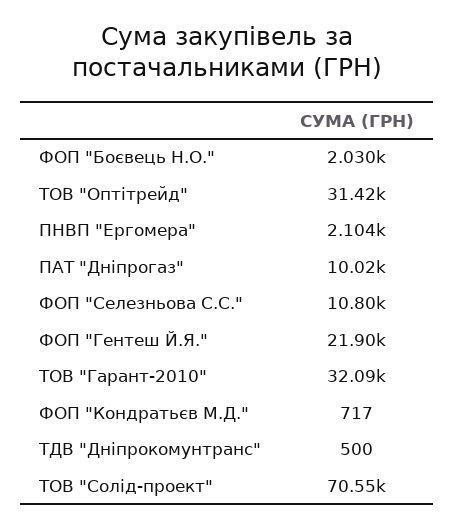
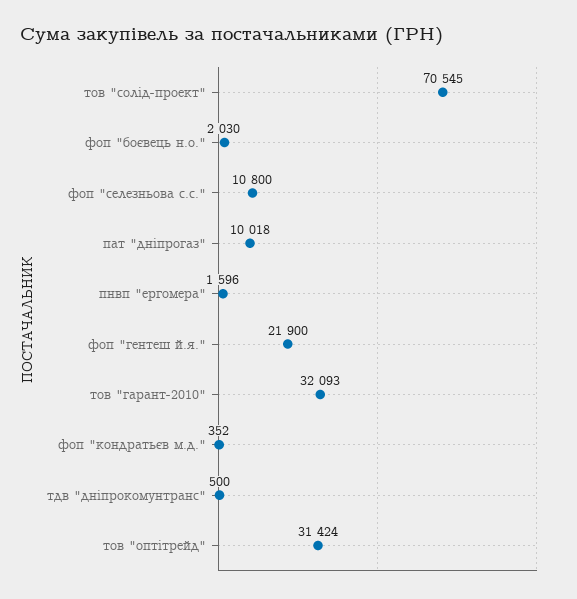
ПНВП "Ергомера": 2104 -> 1596
ФОП "Кондратьєв М.Д.": 717 -> 352

